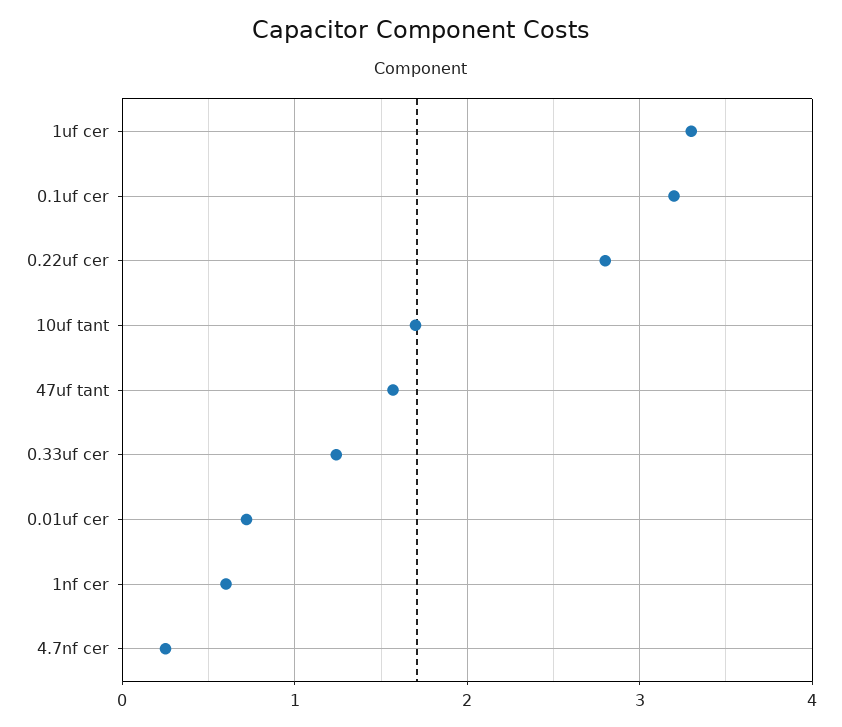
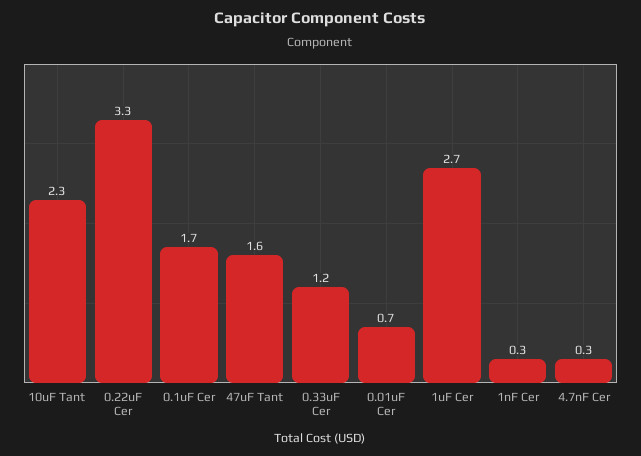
1uf cer: 3.3 -> 2.7
0.1uf cer: 3.2 -> 1.7
0.22uf cer: 2.8 -> 3.3
10uf tant: 1.7 -> 2.3
1nf cer: 0.6 -> 0.3

